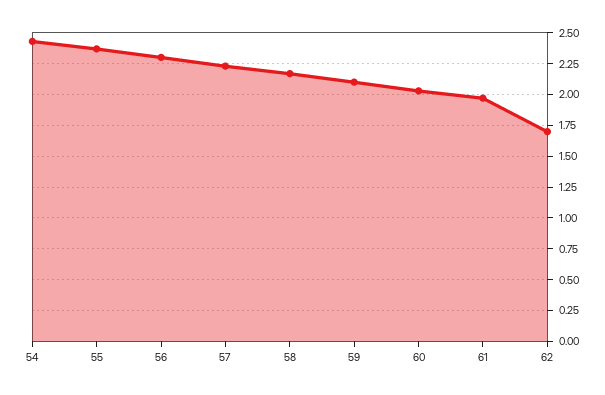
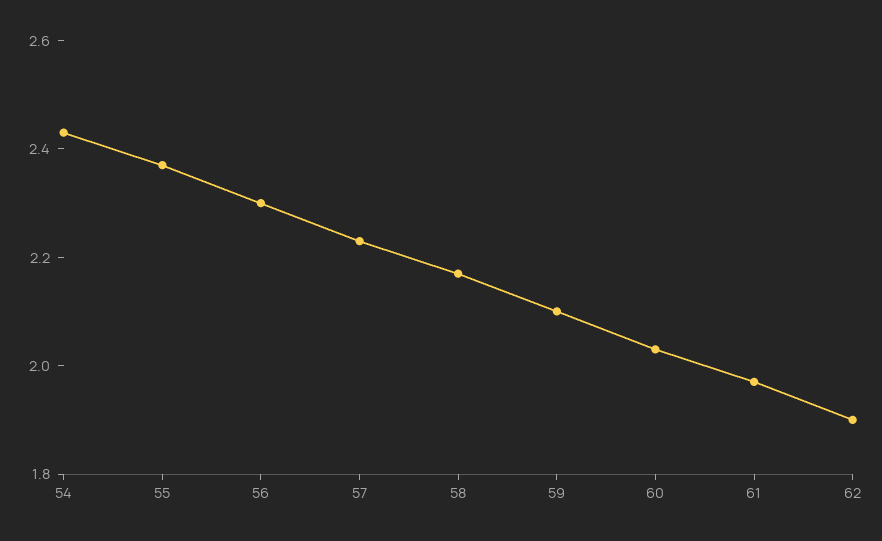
62: 1.7 -> 1.9

